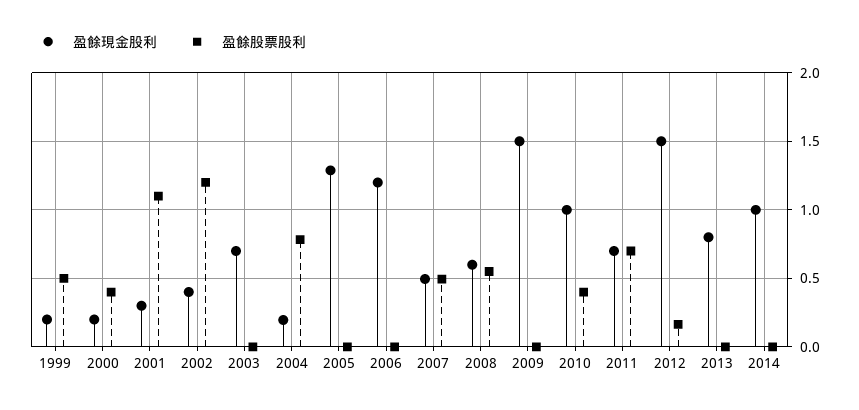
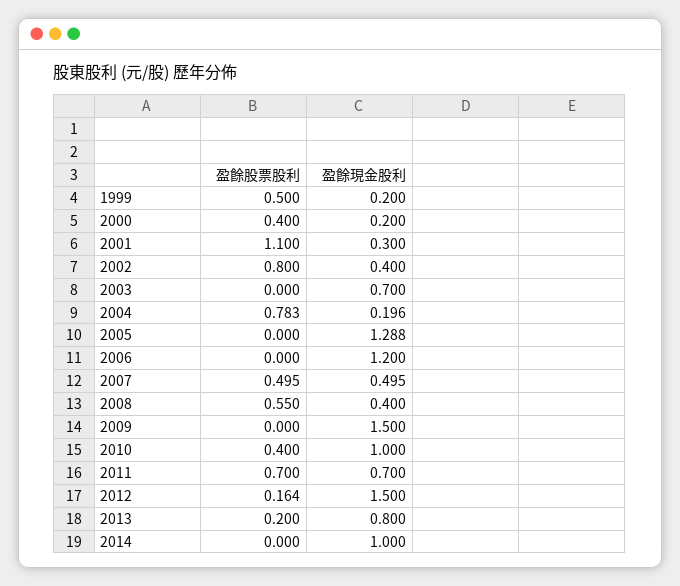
盈餘股票股利, 2002: 1.2 -> 0.8
盈餘現金股利, 2008: 0.6 -> 0.4
盈餘股票股利, 2013: 0 -> 0.2

